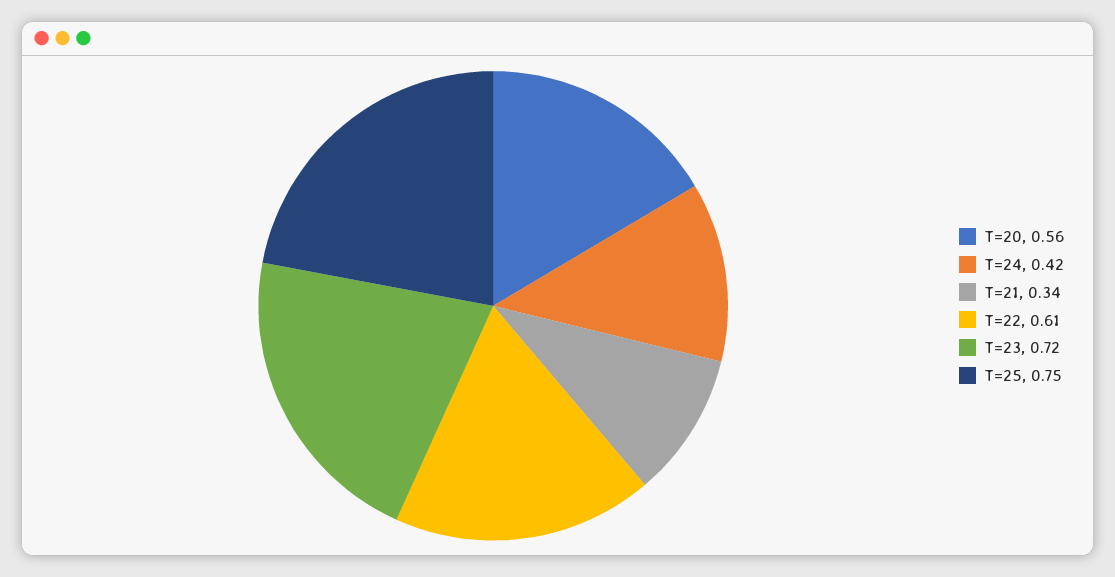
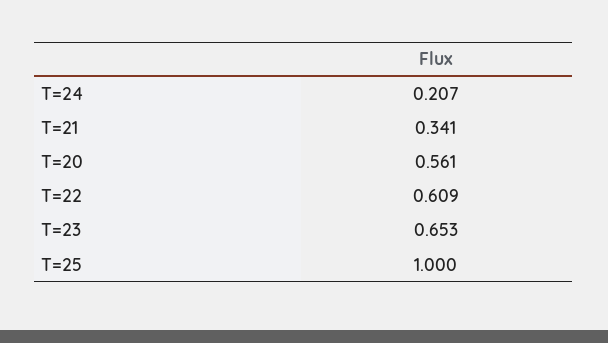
T=24: 0.42 -> 0.207
T=23: 0.72 -> 0.653
T=25: 0.75 -> 1

